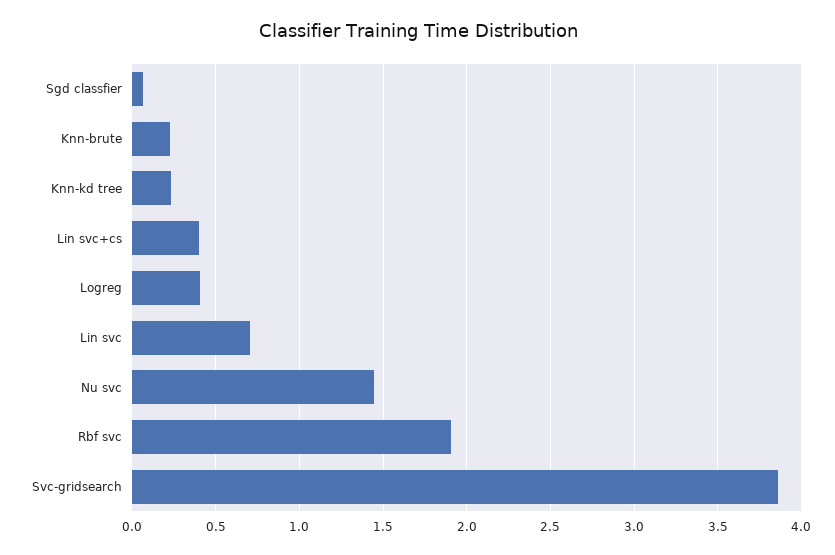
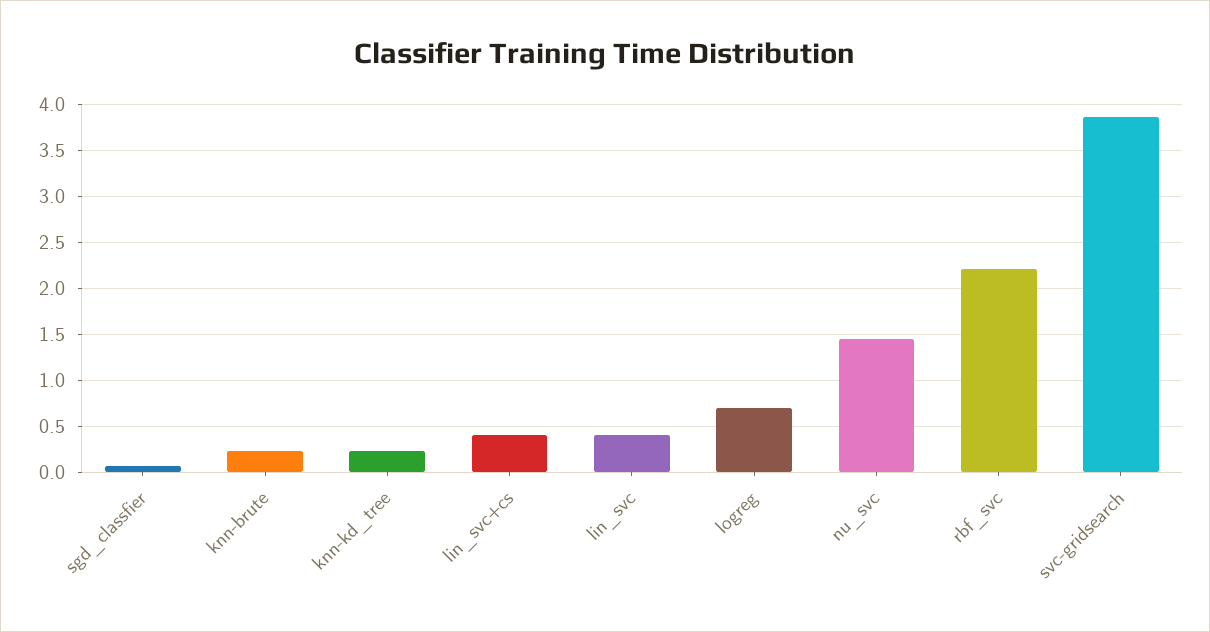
Logreg: 0.4 -> 0.7
Lin svc: 0.7 -> 0.4
Rbf svc: 1.9 -> 2.2

